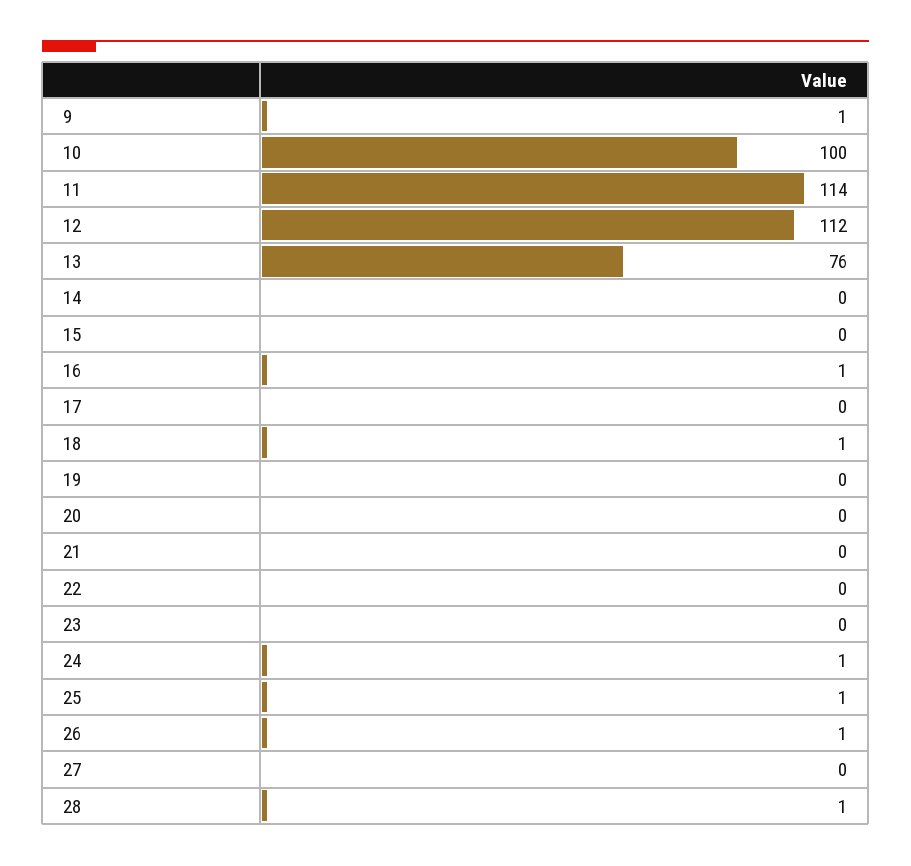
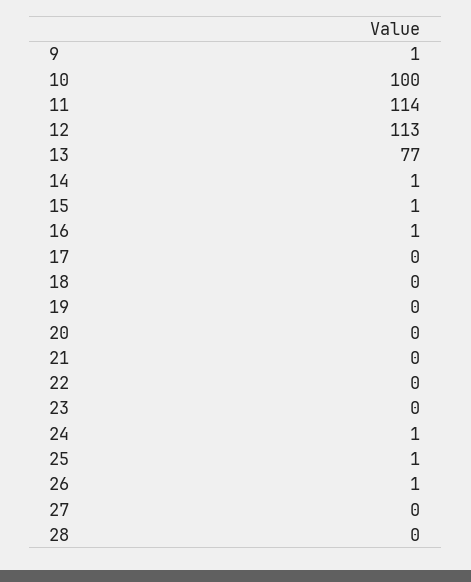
12: 112 -> 113
13: 76 -> 77
14: 0 -> 1
15: 0 -> 1
18: 1 -> 0
28: 1 -> 0

